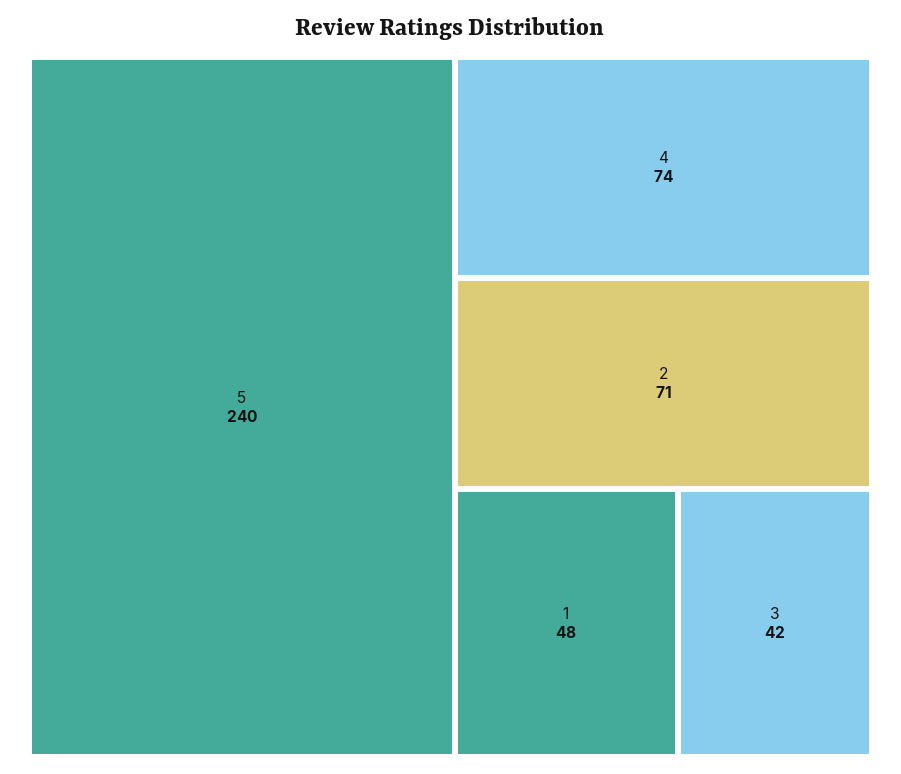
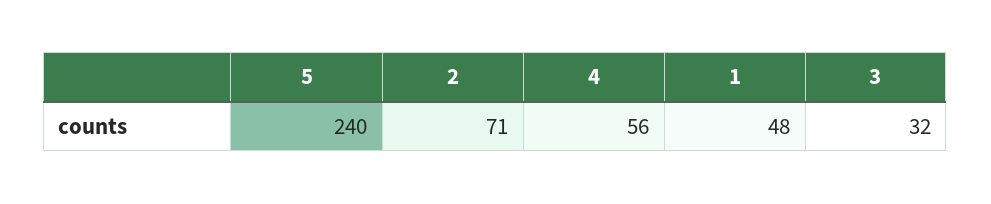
4: 74 -> 56
3: 42 -> 32

